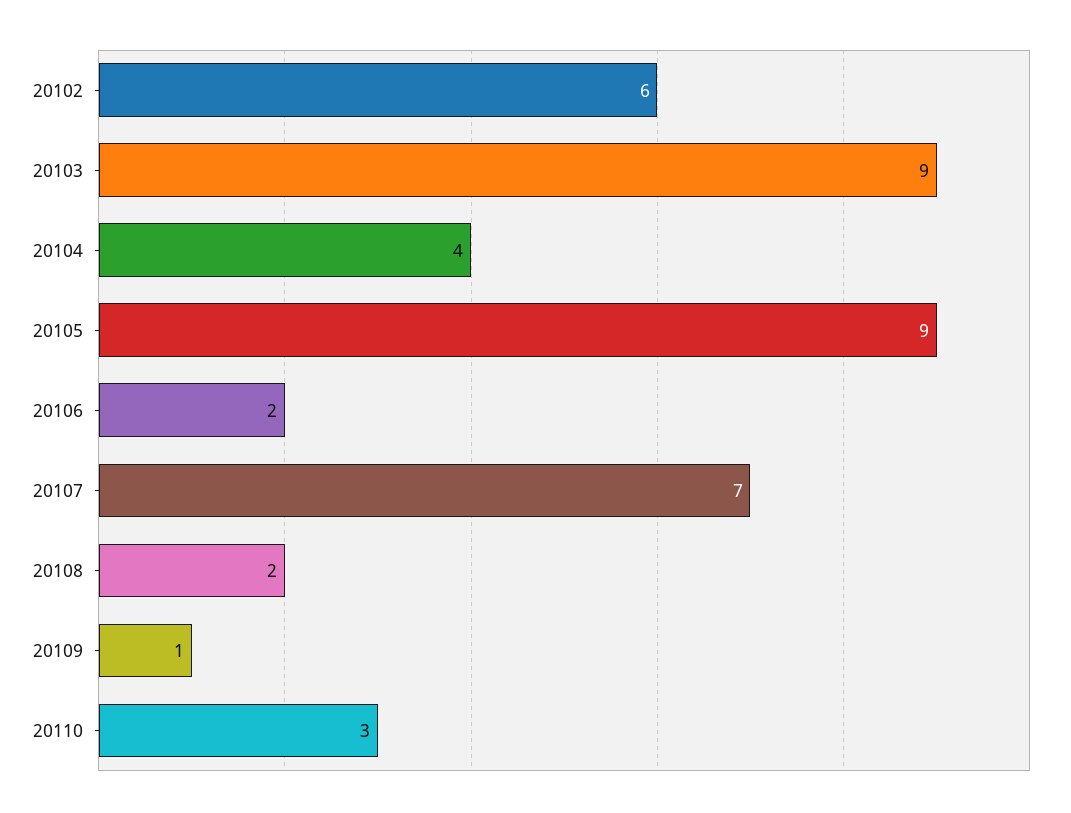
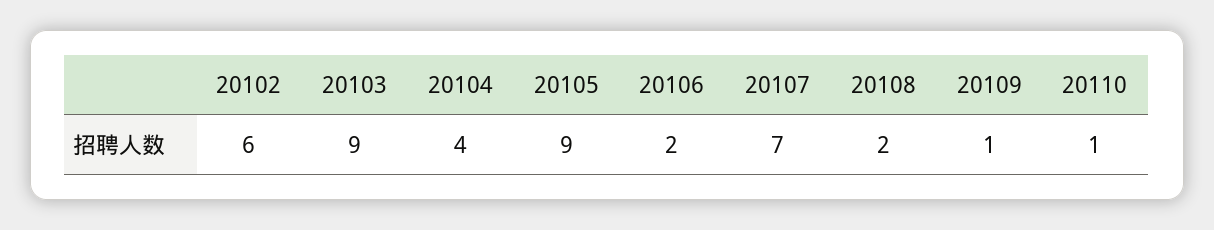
20110: 3 -> 1

